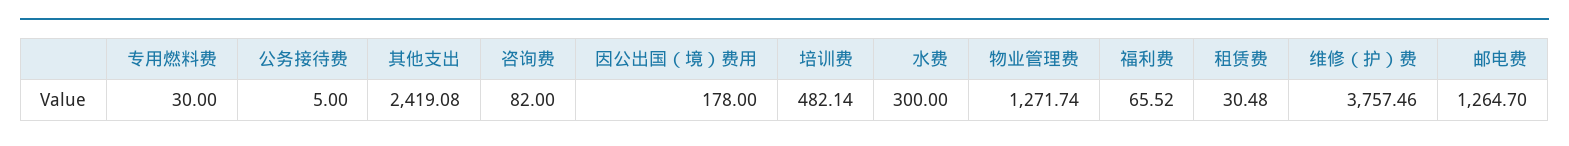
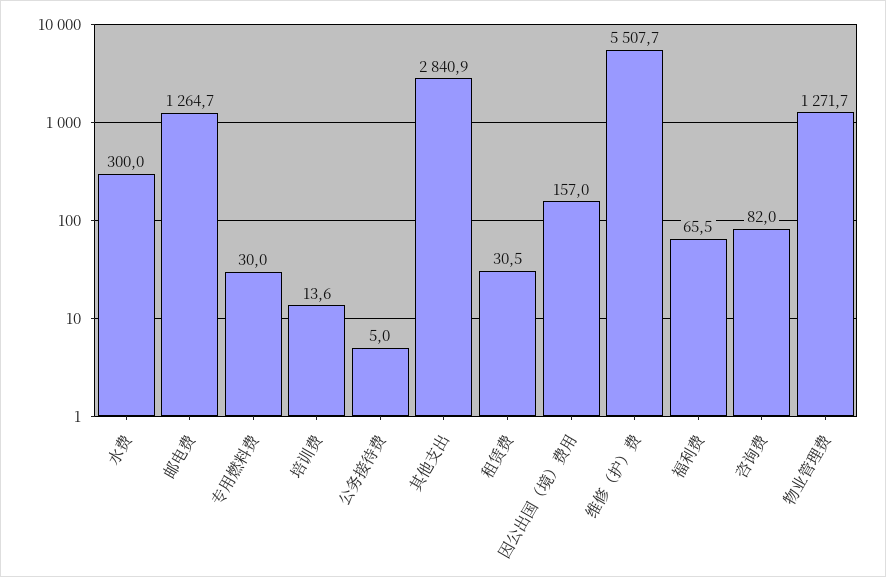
其他支出: 2419.08 -> 2840.9
因公出国（境）费用: 178 -> 157
培训费: 482.14 -> 13.6
维修（护）费: 3757.46 -> 5507.7

